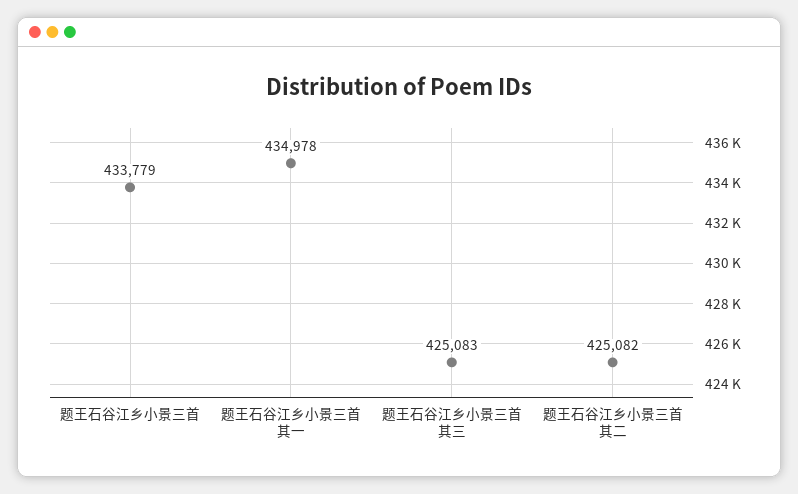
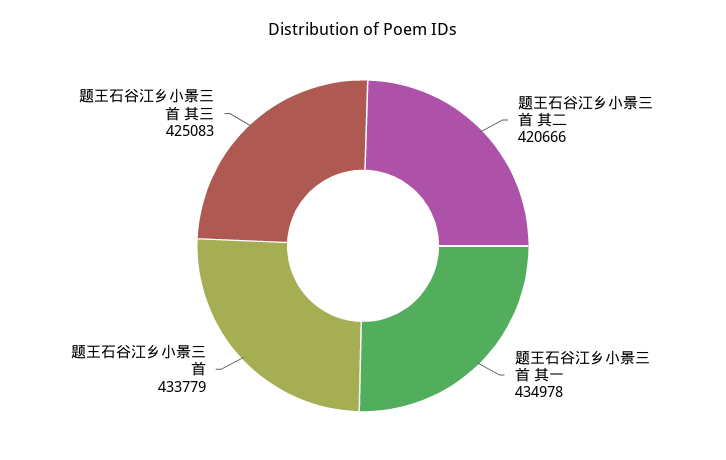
题王石谷江乡小景三首 其二: 425082 -> 420666

